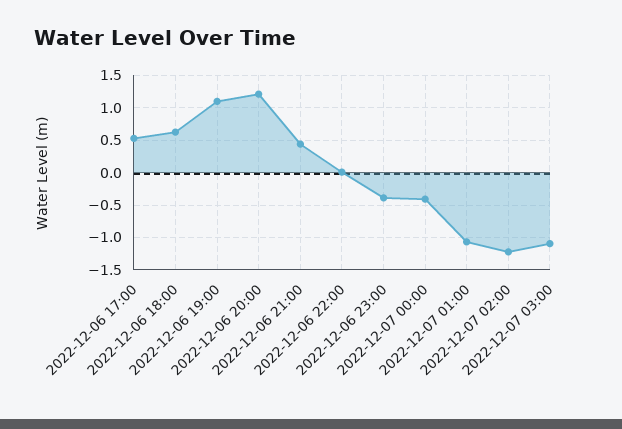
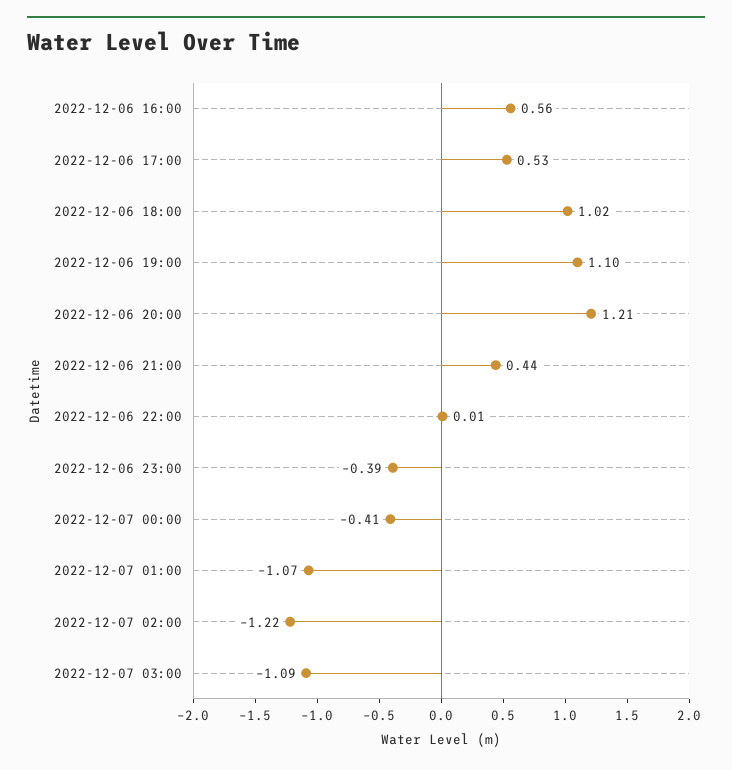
2022-12-06 18:00: 0.6 -> 1.02
2022-12-06 16:00: none -> 0.56

